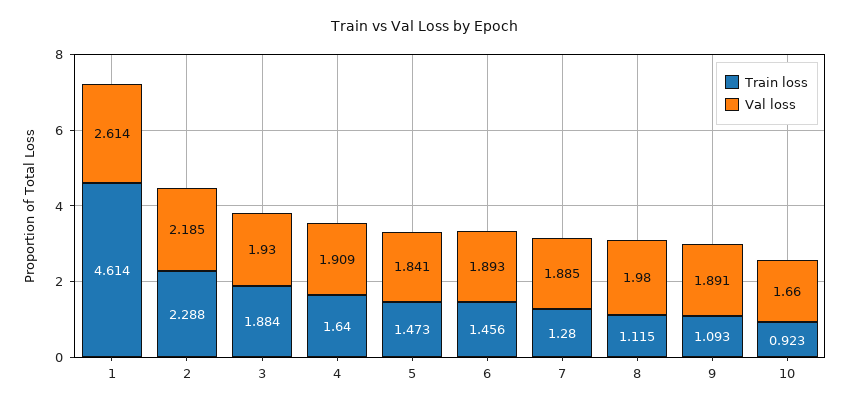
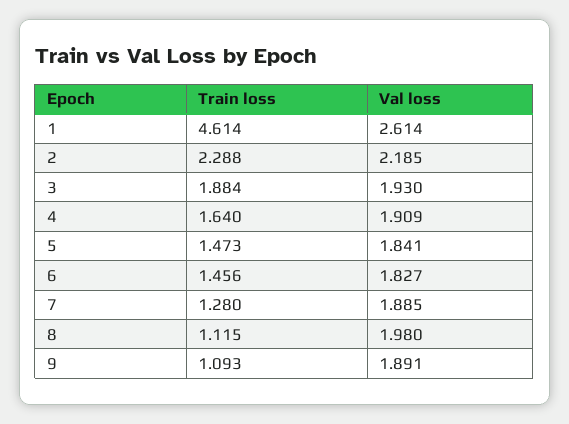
Val loss, 6: 1.893 -> 1.827
Train loss, 10: 0.923 -> none
Val loss, 10: 1.66 -> none

